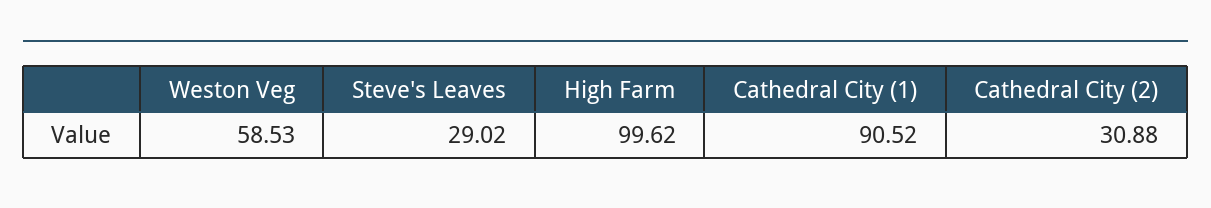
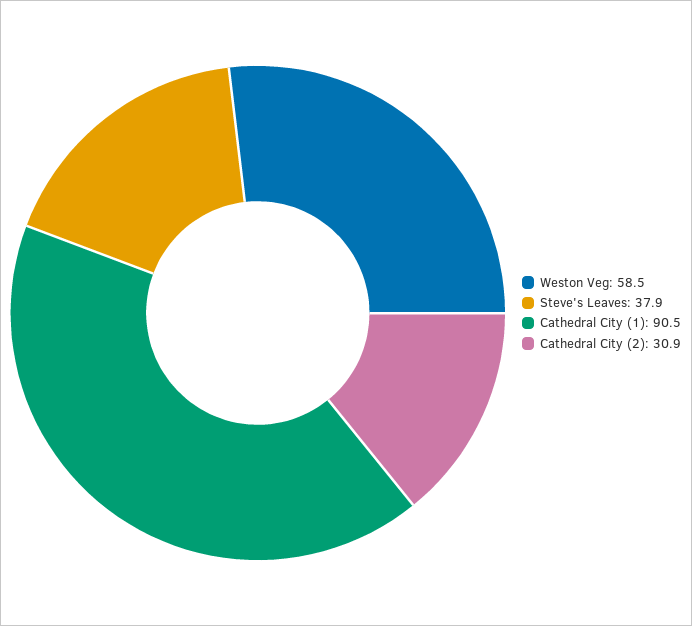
Steve's Leaves: 29.02 -> 37.9
High Farm: 99.62 -> none

